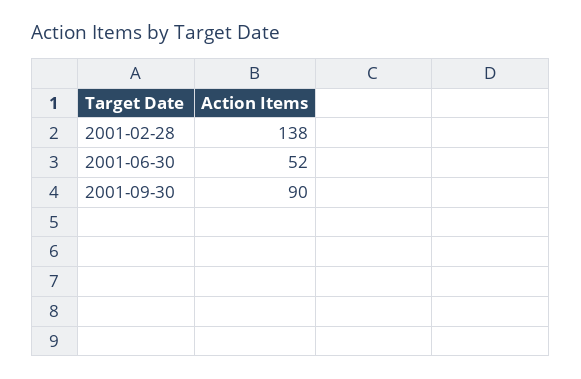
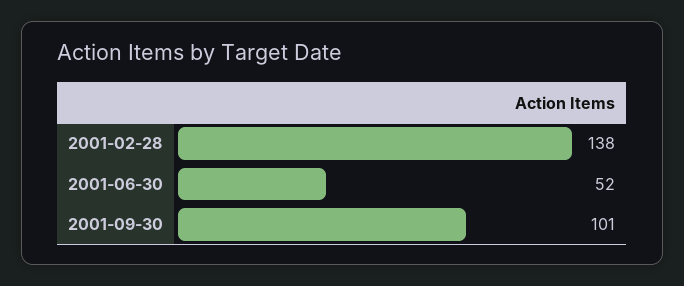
2001-09-30: 90 -> 101

